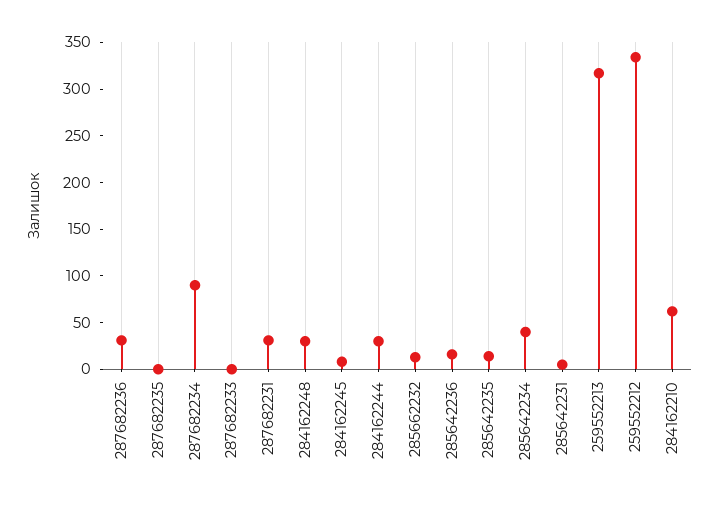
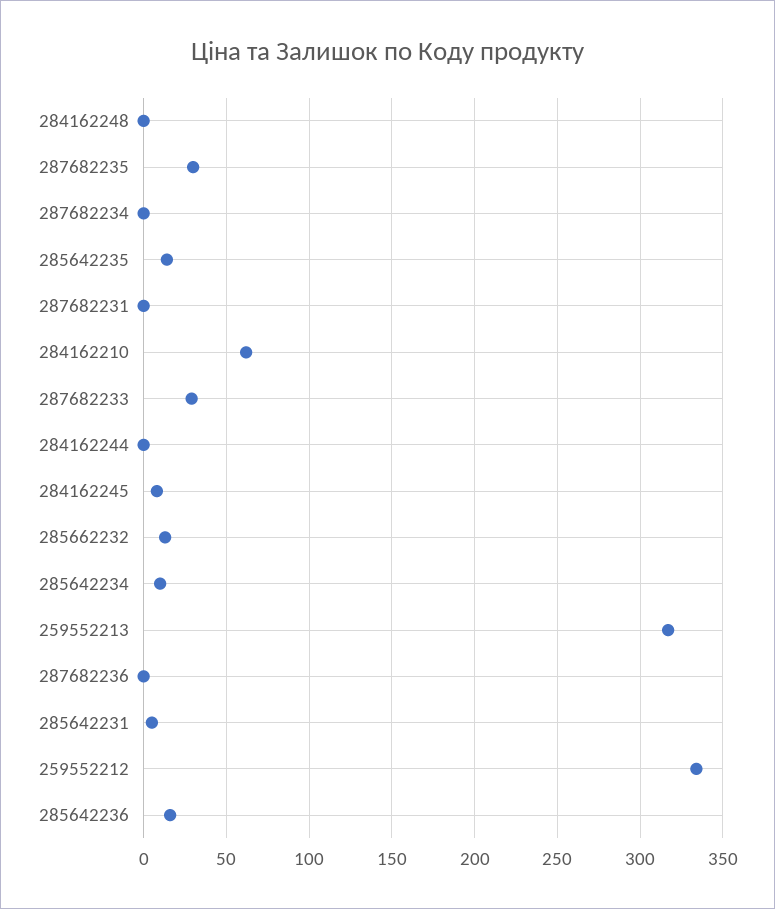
287682236: 30 -> 0
287682235: 0 -> 30
287682234: 90 -> 0
287682233: 0 -> 30
287682231: 30 -> 0
284162248: 30 -> 0
284162244: 30 -> 0
285642234: 40 -> 10

